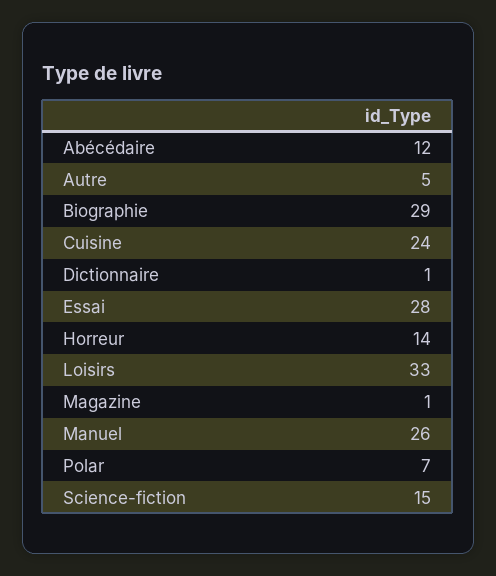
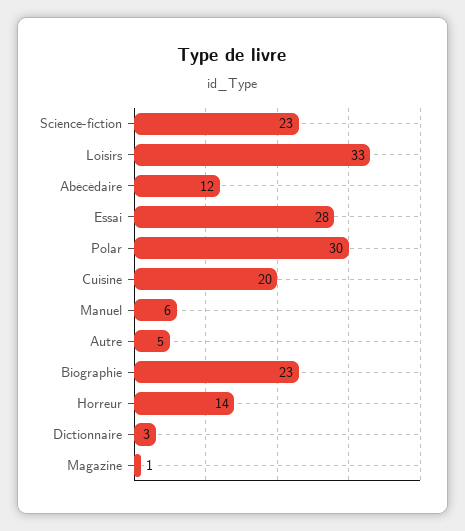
Biographie: 29 -> 23
Cuisine: 24 -> 20
Dictionnaire: 1 -> 3
Manuel: 26 -> 6
Polar: 7 -> 30
Science-fiction: 15 -> 23

